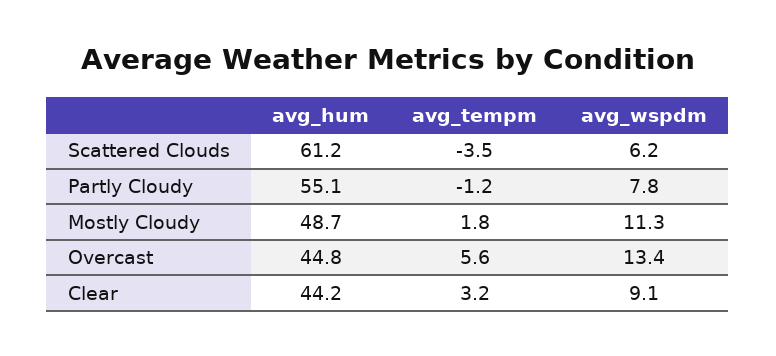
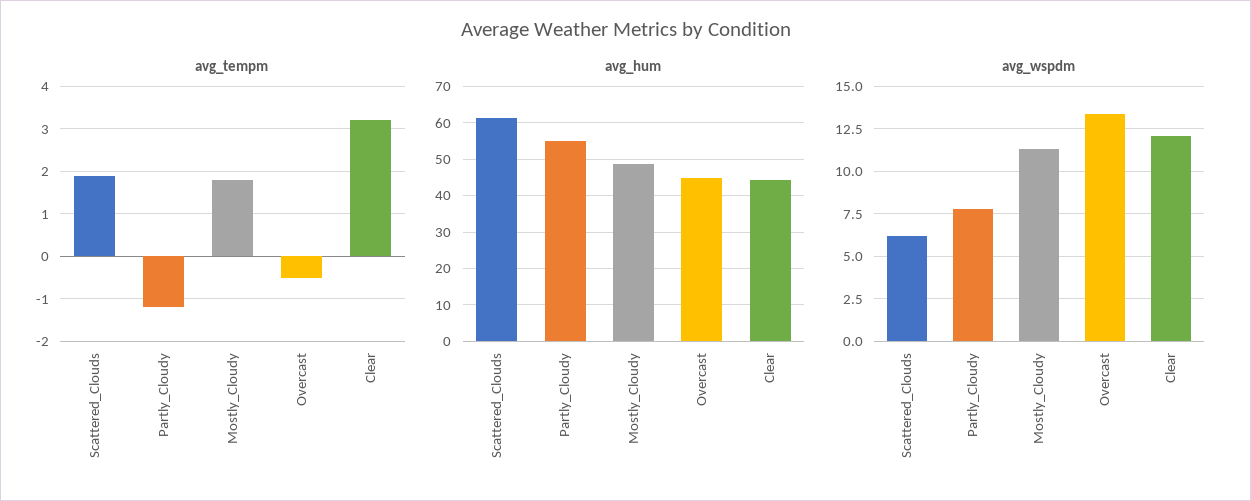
avg_tempm, Scattered Clouds: -3.5 -> 2
avg_tempm, Overcast: 5.6 -> -0.5
avg_wspdm, Clear: 9.1 -> 12

